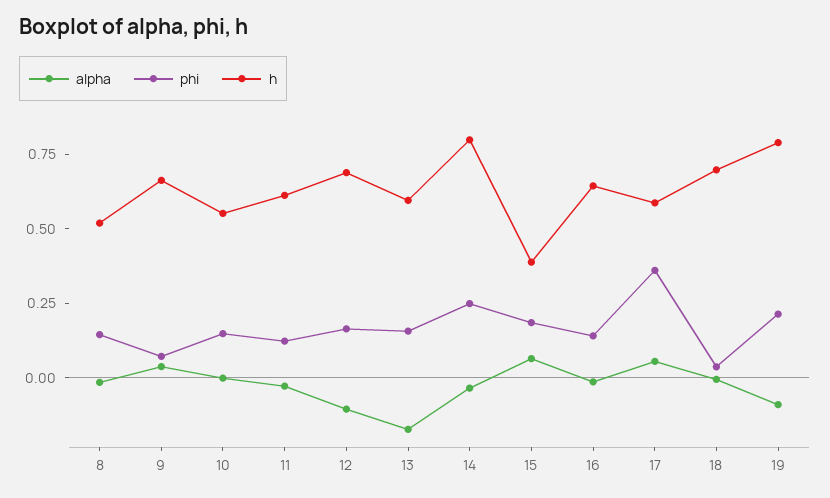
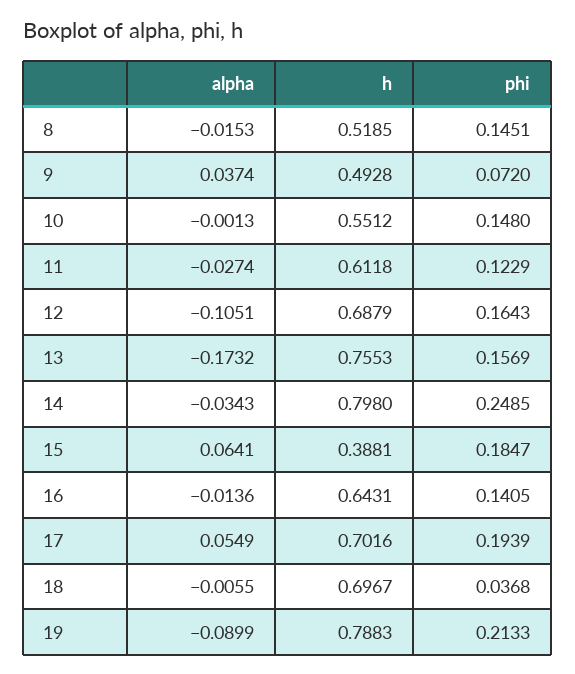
h, 9: 0.65 -> 0.4928
h, 13: 0.6 -> 0.7553
phi, 17: 0.35 -> 0.1939
h, 17: 0.6 -> 0.7016

